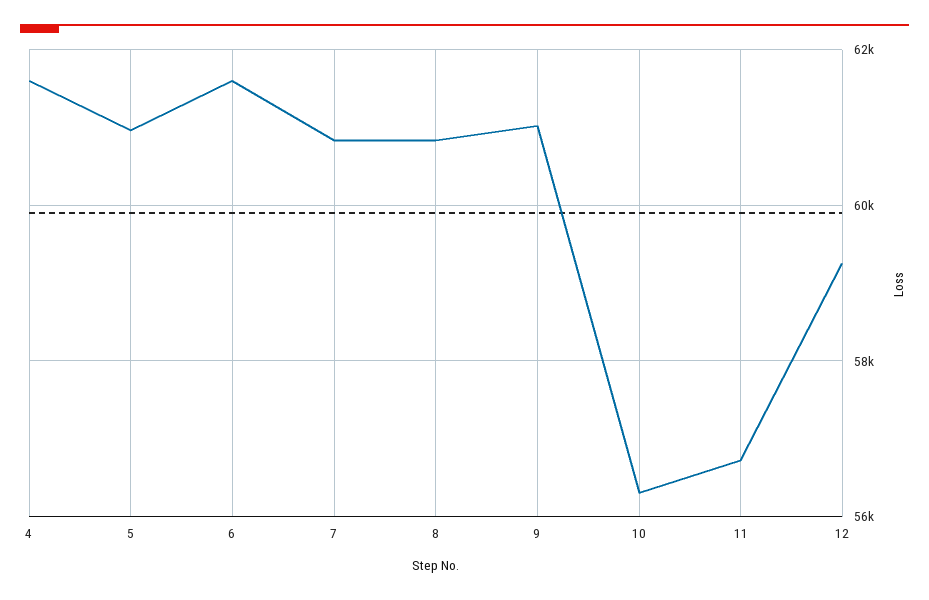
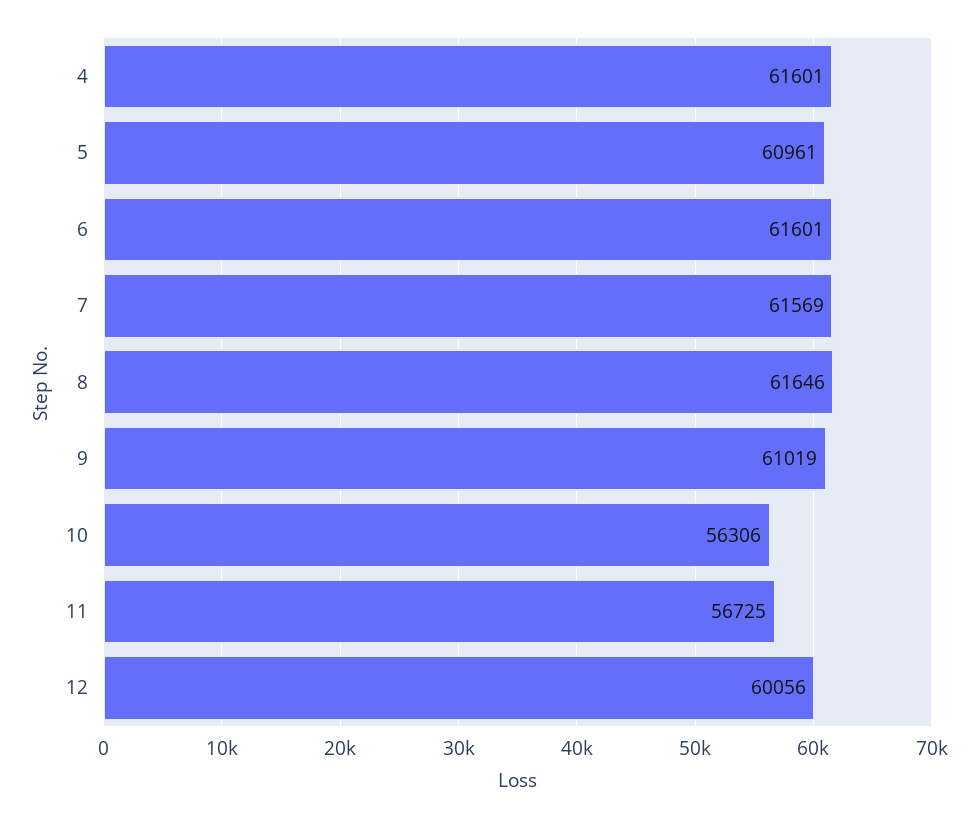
7: 60800 -> 61569
8: 60800 -> 61646
12: 59200 -> 60056

